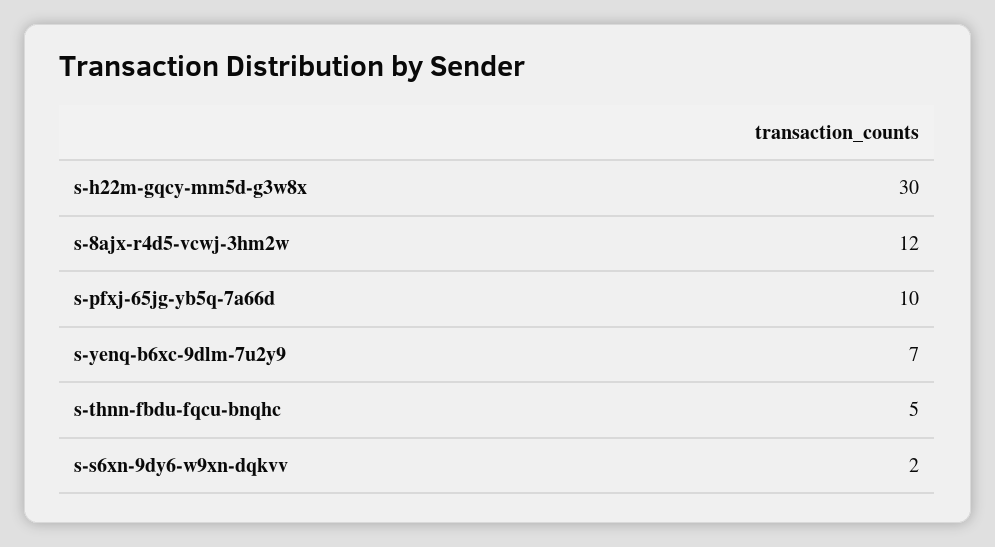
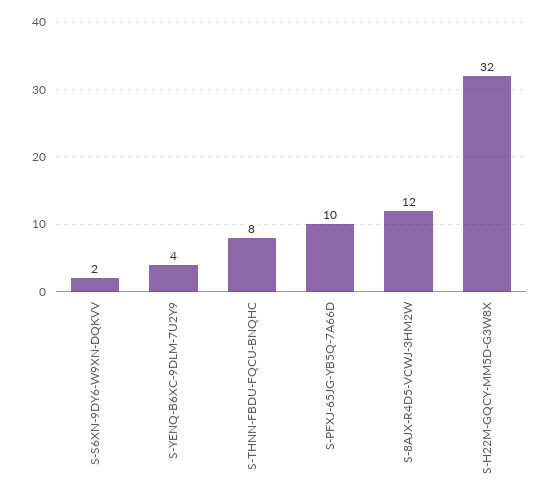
s-h22m-gqcy-mm5d-g3w8x: 30 -> 32
s-yenq-b6xc-9dlm-7u2y9: 7 -> 4
s-thnn-fbdu-fqcu-bnqhc: 5 -> 8

